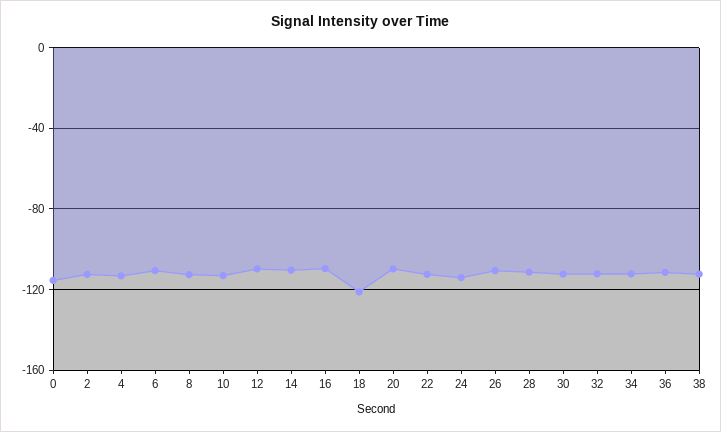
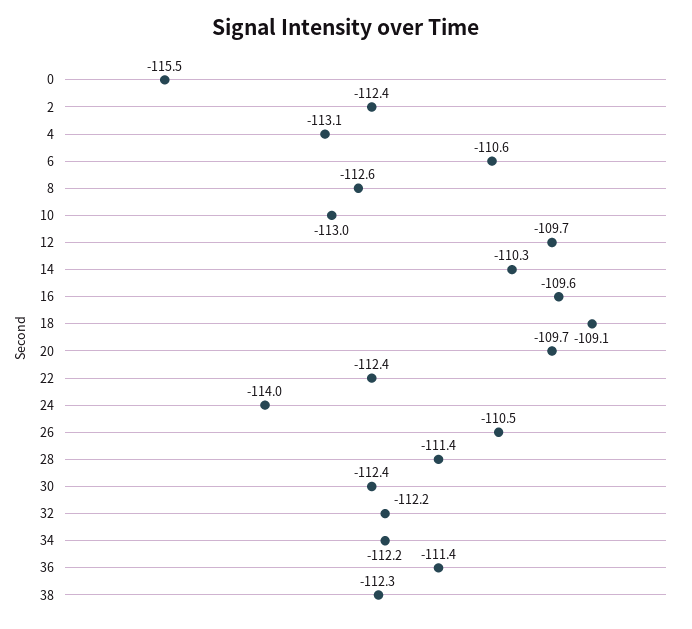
18: -120 -> -109.1

